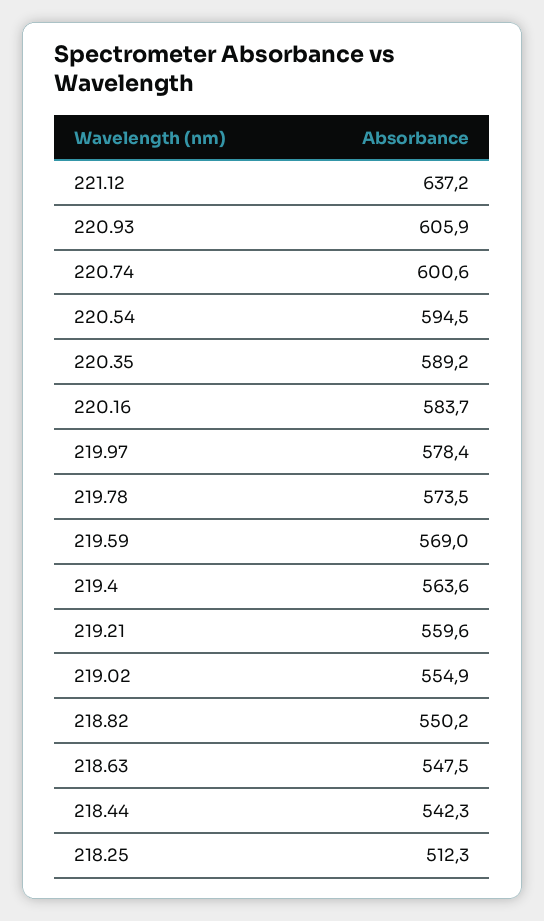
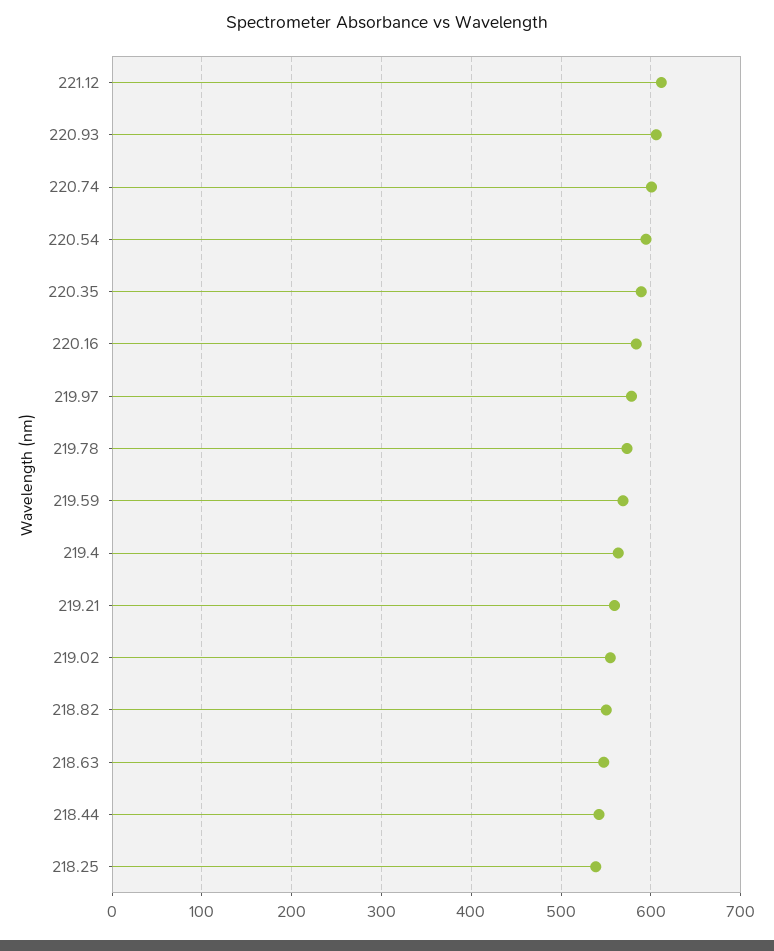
221.12: 637.2 -> 610
218.25: 512.3 -> 540

